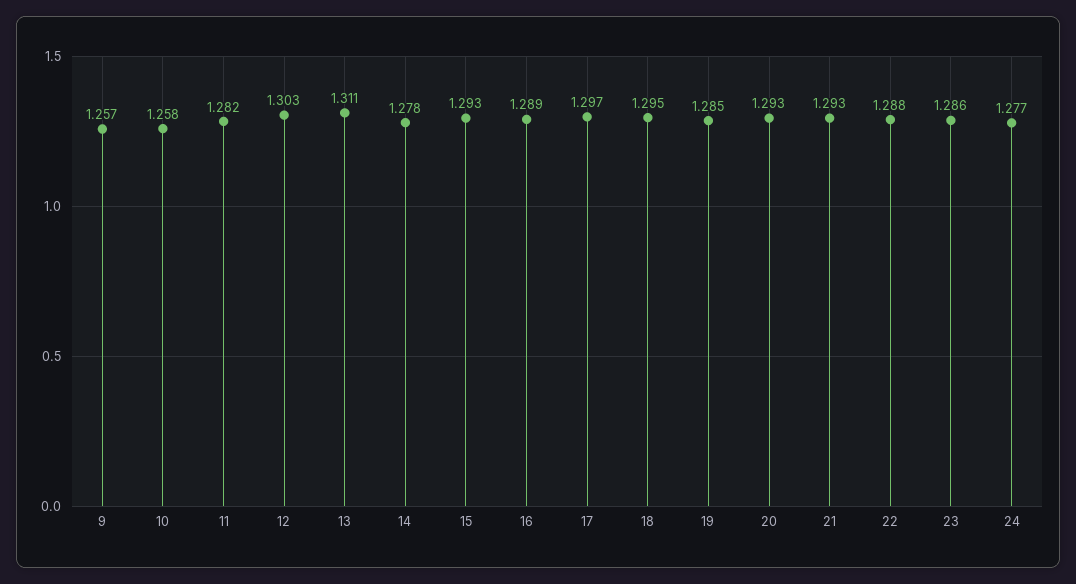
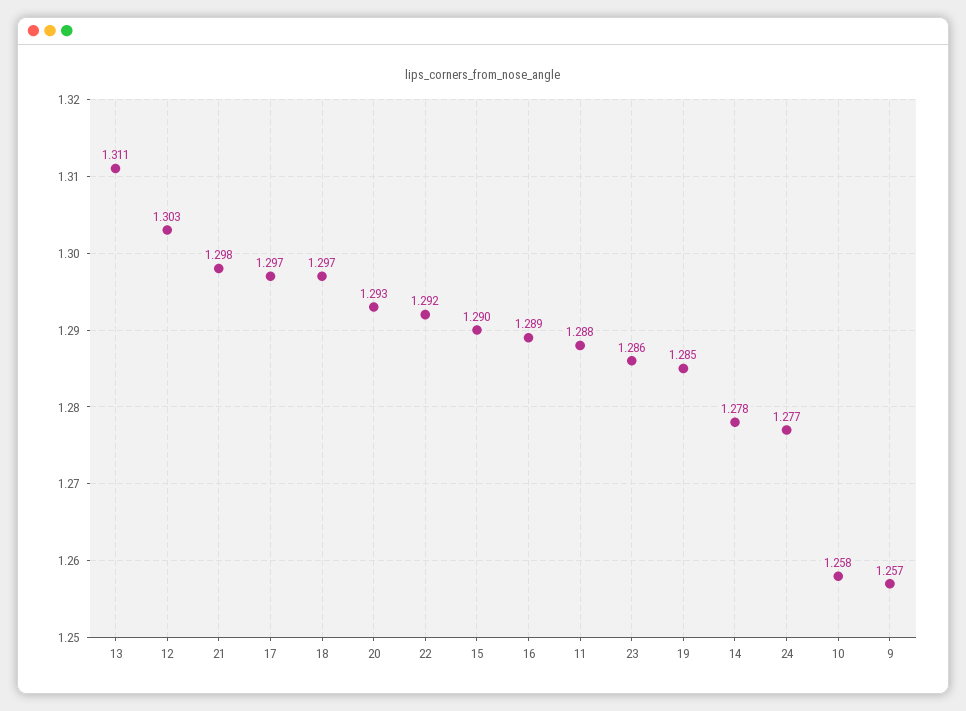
11: 1.282 -> 1.288
15: 1.293 -> 1.29
18: 1.295 -> 1.297
21: 1.293 -> 1.298
22: 1.288 -> 1.292

